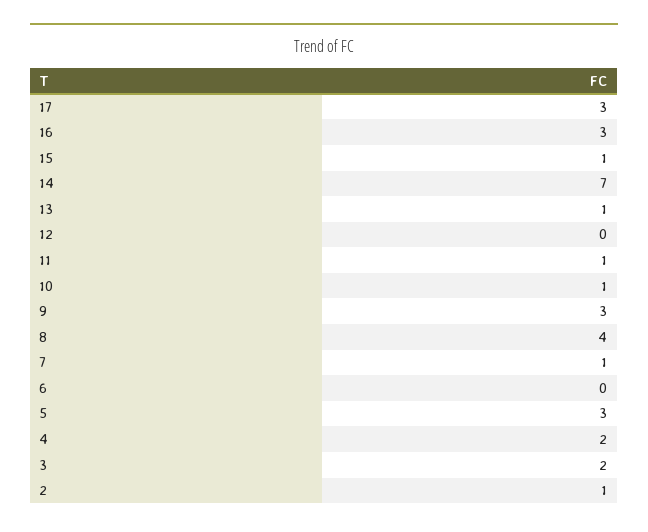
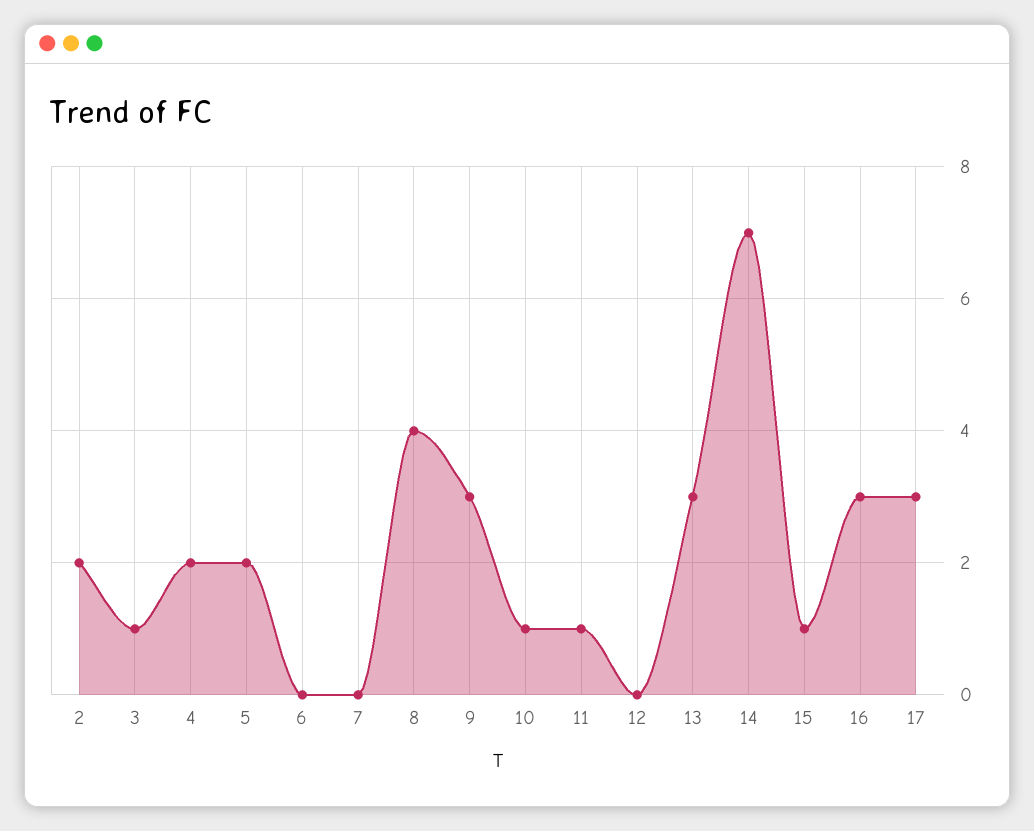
13: 1 -> 3
7: 1 -> 0
5: 3 -> 2
3: 2 -> 1
2: 1 -> 2

